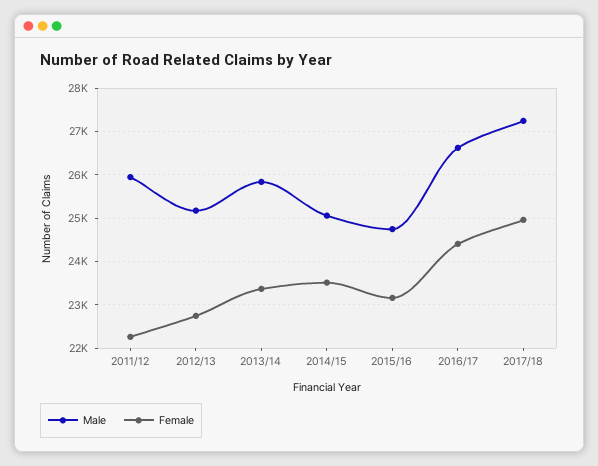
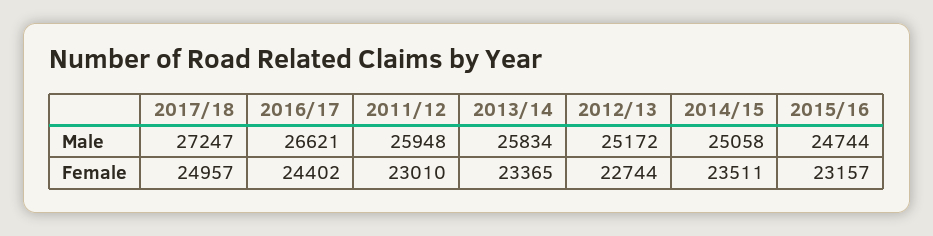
Female, 2011/12: 22200 -> 23010

